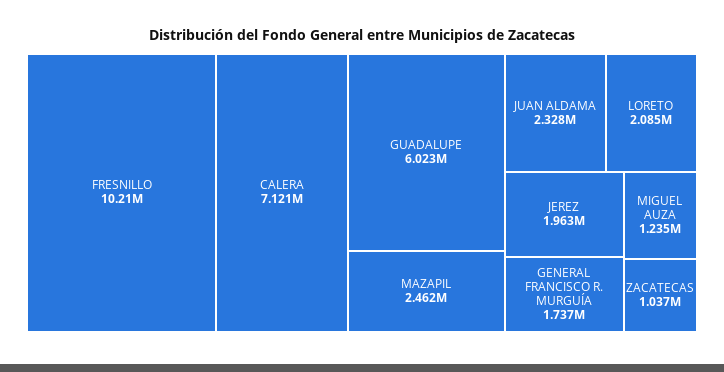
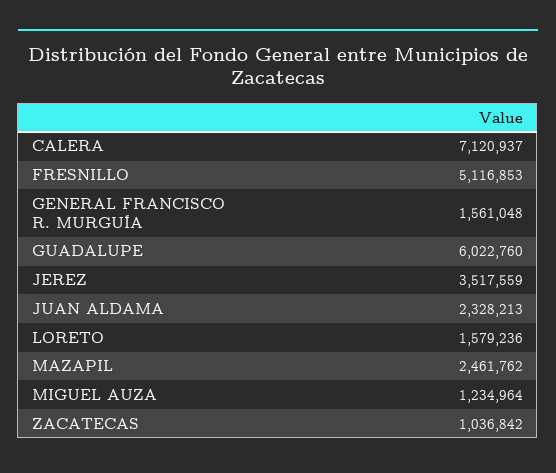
FRESNILLO: 10210000 -> 5116853
LORETO: 2085000 -> 1579236
JEREZ: 1963000 -> 3517559
GENERAL FRANCISCO R. MURGUÍA: 1737000 -> 1561048

